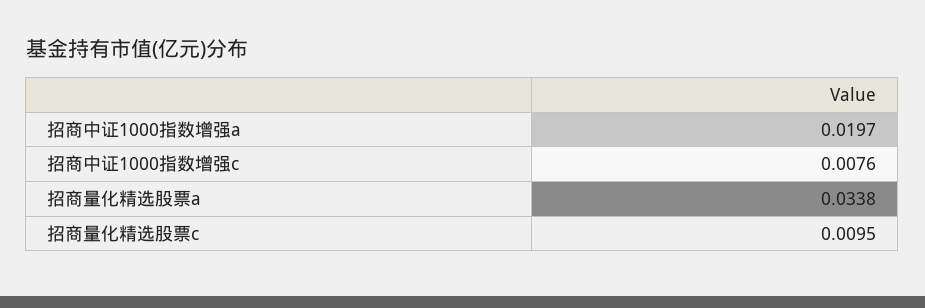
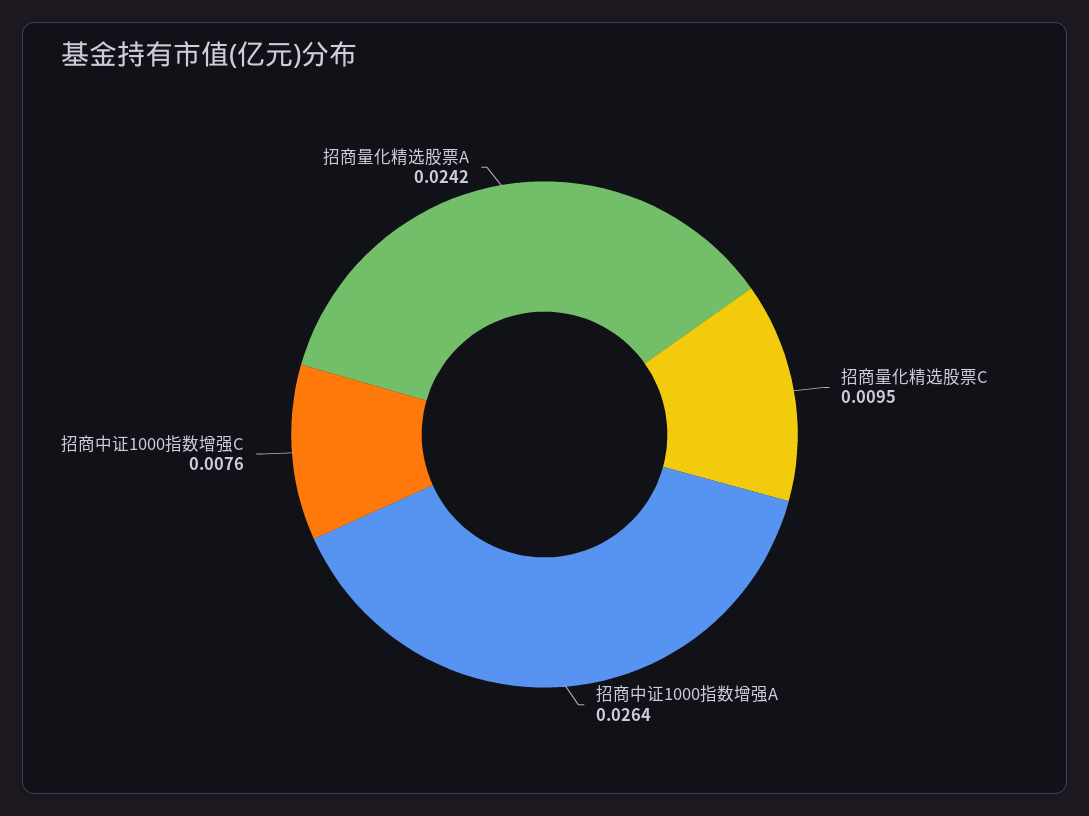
招商中证1000指数增强a: 0.0197 -> 0.0264
招商量化精选股票a: 0.0338 -> 0.0242

